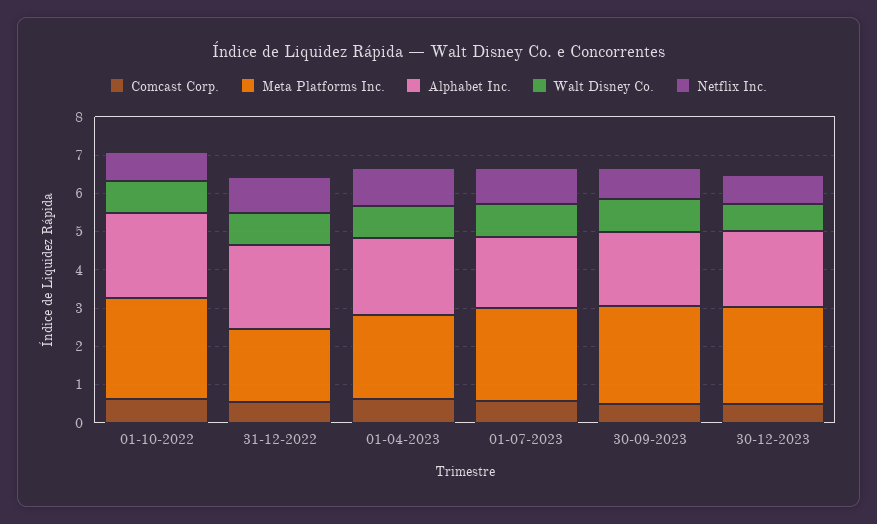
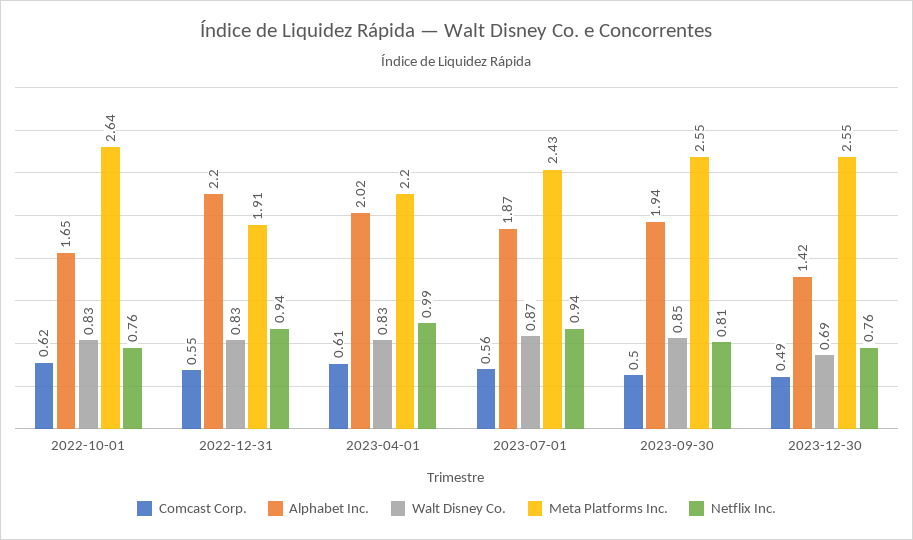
Alphabet Inc., 01-10-2022: 2.25 -> 1.65
Alphabet Inc., 30-12-2023: 2 -> 1.42

